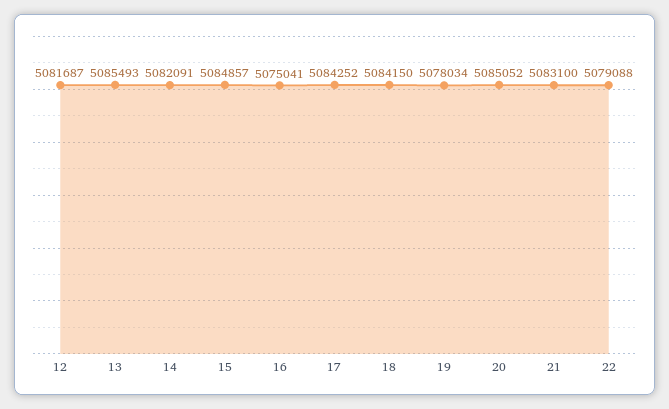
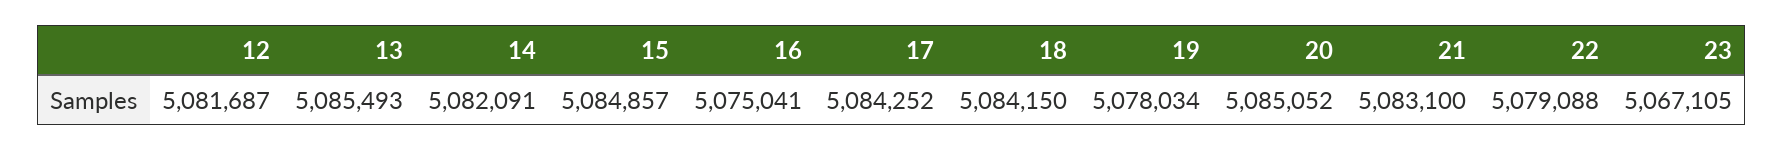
23: none -> 5067105

